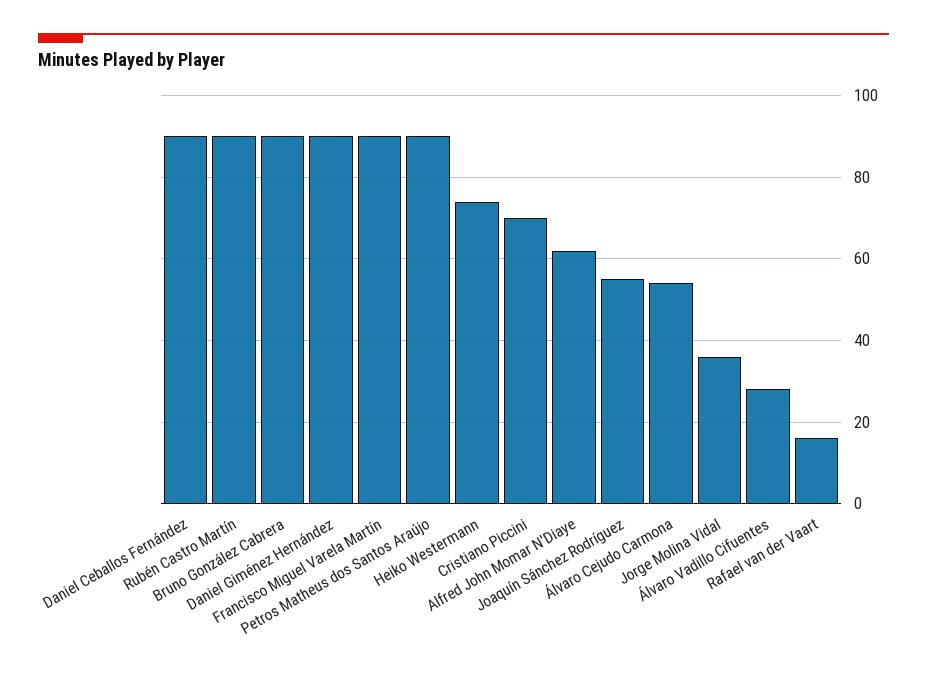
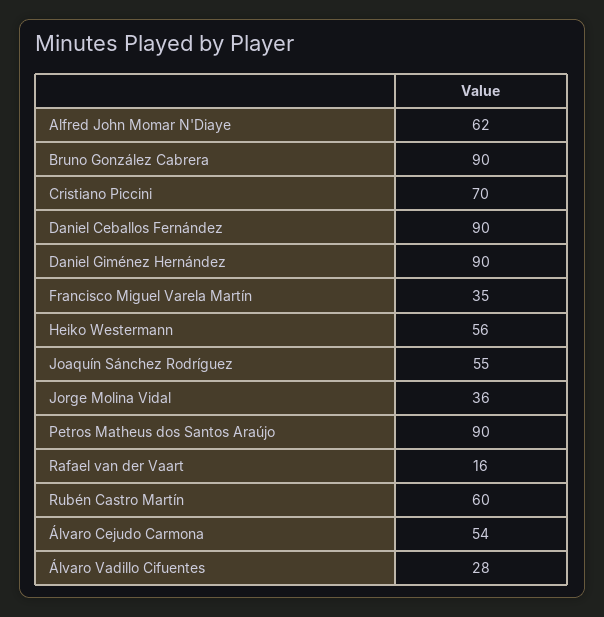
Rubén Castro Martín: 90 -> 60
Francisco Miguel Varela Martín: 90 -> 35
Heiko Westermann: 75 -> 56

